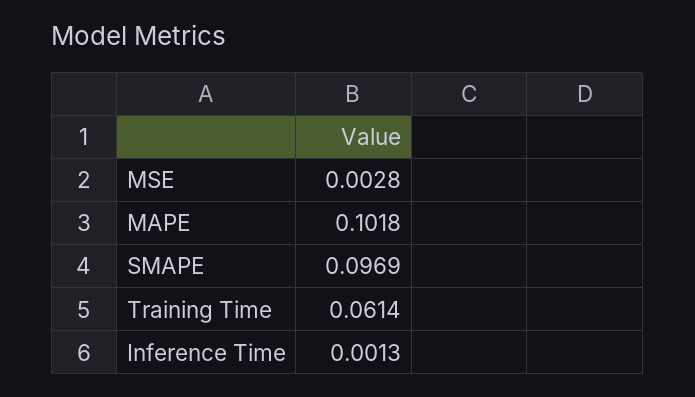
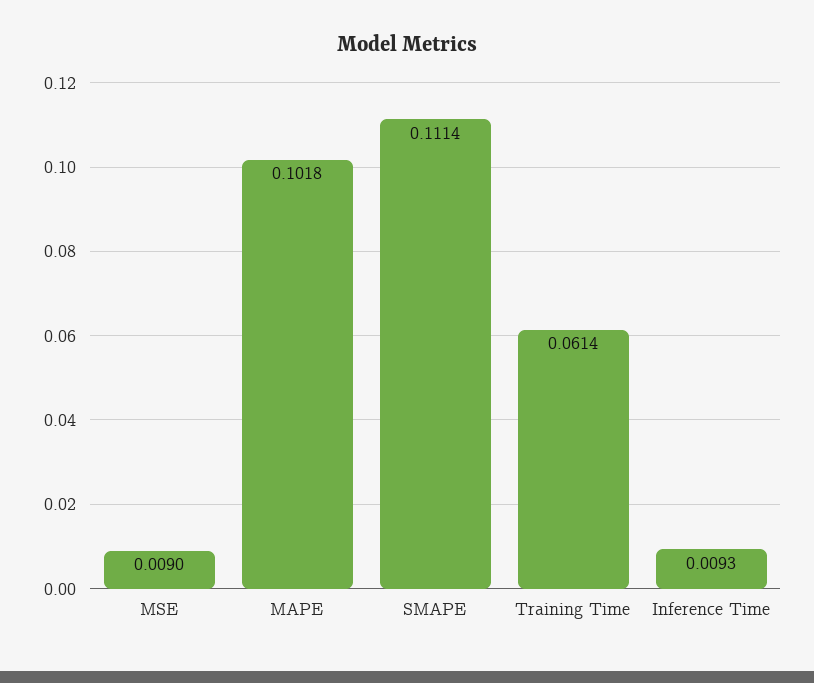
MSE: 0.0028 -> 0.009
SMAPE: 0.0969 -> 0.1114
Inference Time: 0.0013 -> 0.0093

